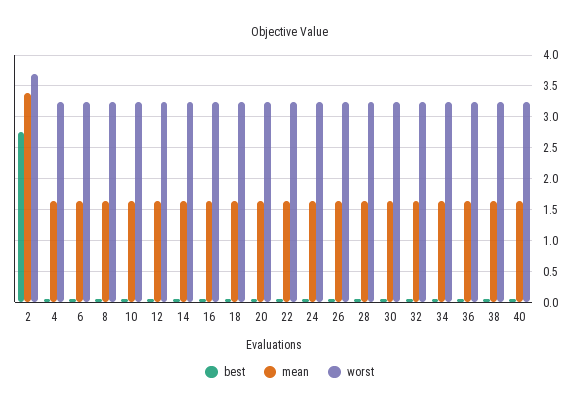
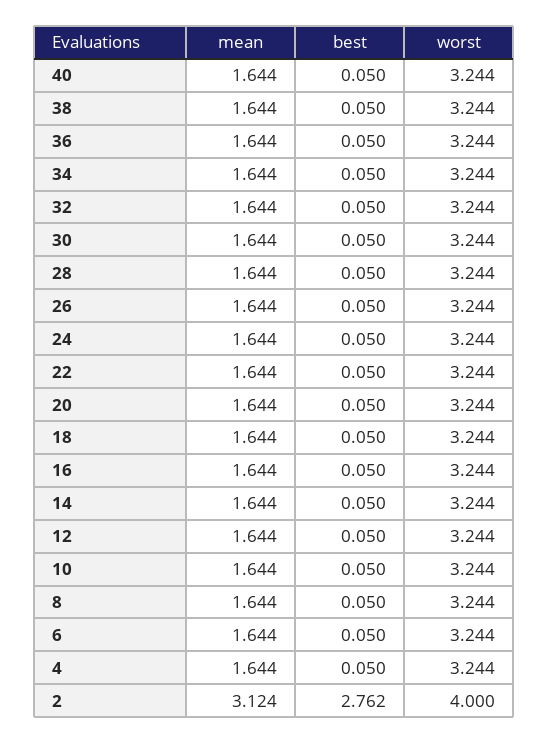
mean, 2: 3.4 -> 3.124
worst, 2: 3.7 -> 4

